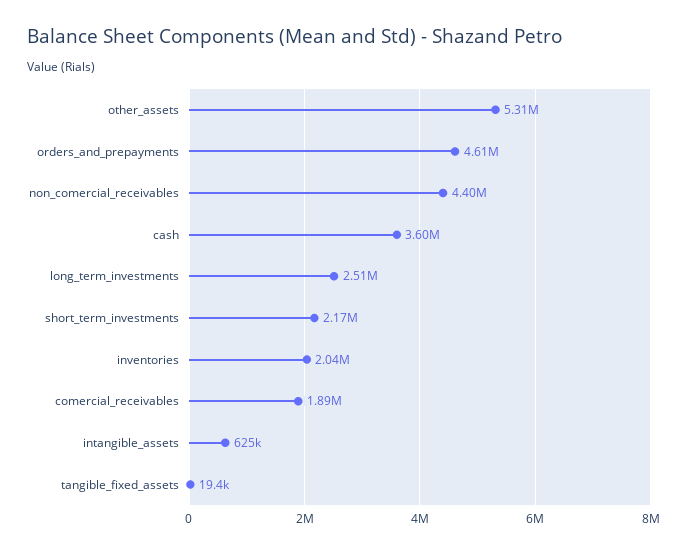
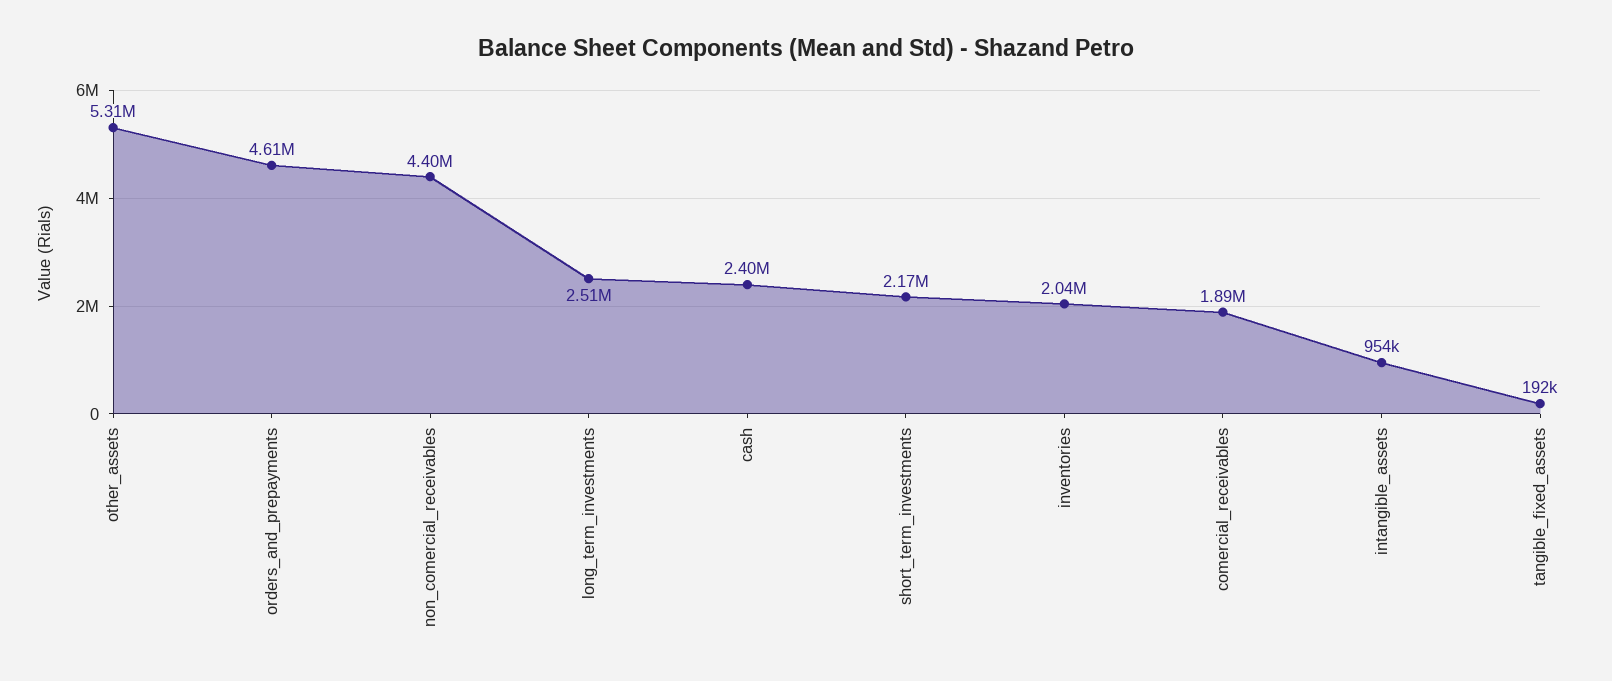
cash: 3600000 -> 2400000
intangible_assets: 625000 -> 954000
tangible_fixed_assets: 19400 -> 192000

